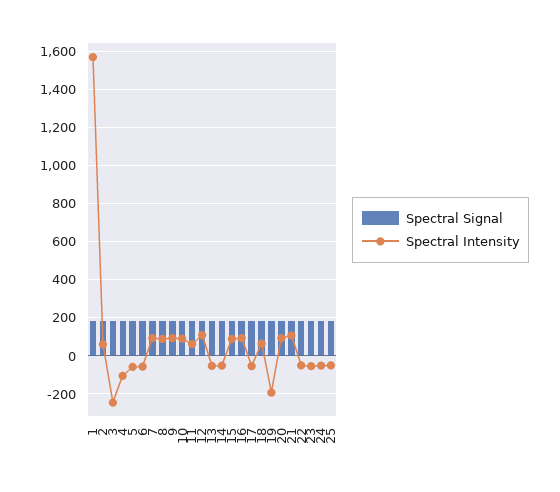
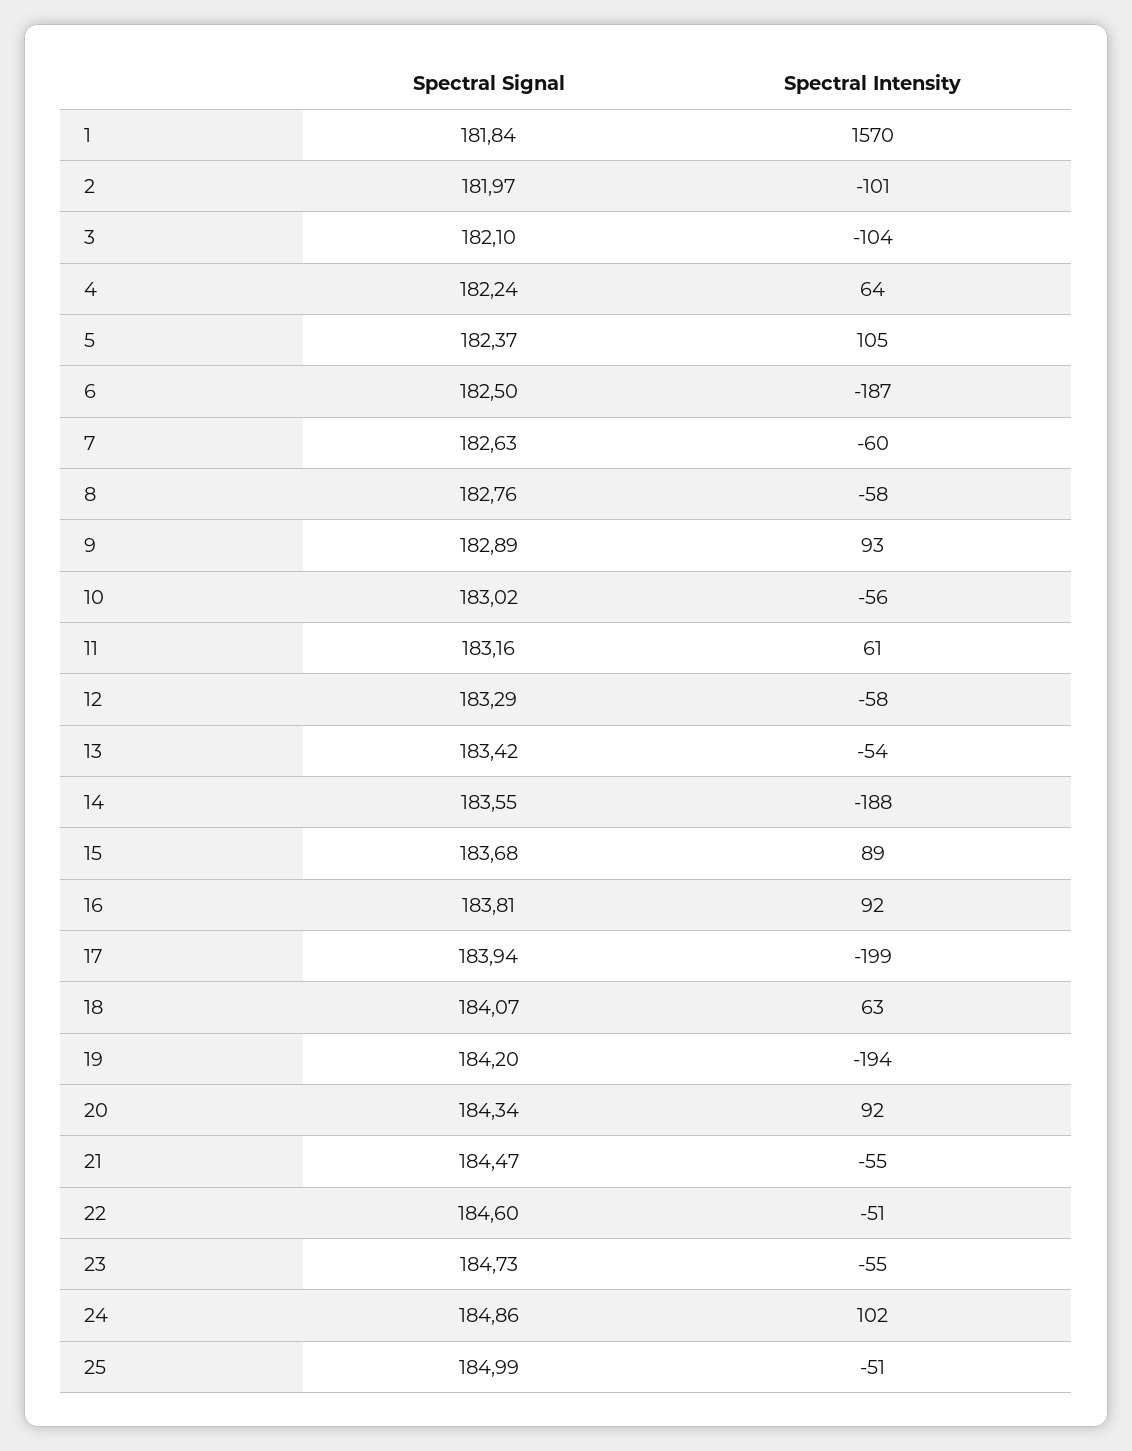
Spectral Intensity, 2: 50 -> -101
Spectral Intensity, 3: -250 -> -104
Spectral Intensity, 4: -100 -> 64
Spectral Intensity, 5: -50 -> 105
Spectral Intensity, 6: -50 -> -187
Spectral Intensity, 7: 100 -> -60
Spectral Intensity, 8: 100 -> -58
Spectral Intensity, 10: 100 -> -56
Spectral Intensity, 12: 100 -> -58
Spectral Intensity, 14: -50 -> -188
Spectral Intensity, 17: -50 -> -199
Spectral Intensity, 21: 100 -> -55
Spectral Intensity, 24: -50 -> 102

